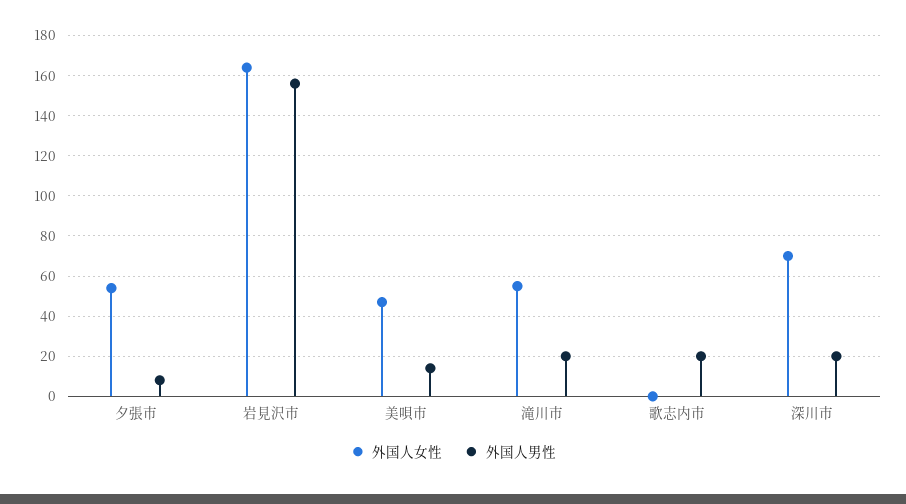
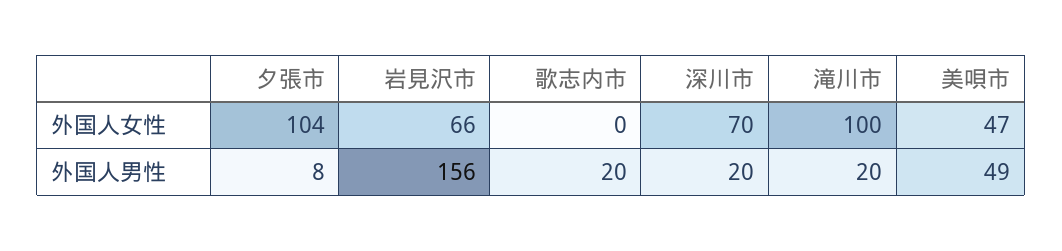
外国人女性, 夕張市: 55 -> 104
外国人女性, 岩見沢市: 165 -> 66
外国人男性, 美唄市: 15 -> 49
外国人女性, 滝川市: 55 -> 100

